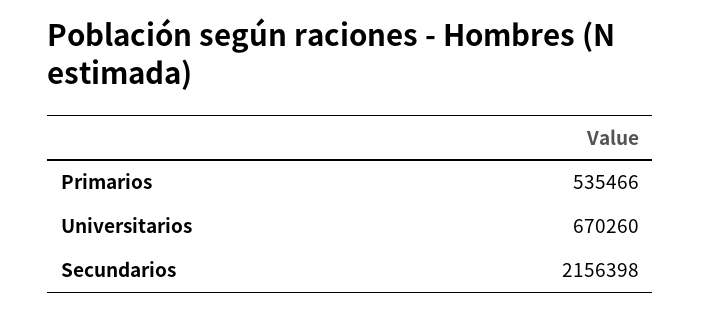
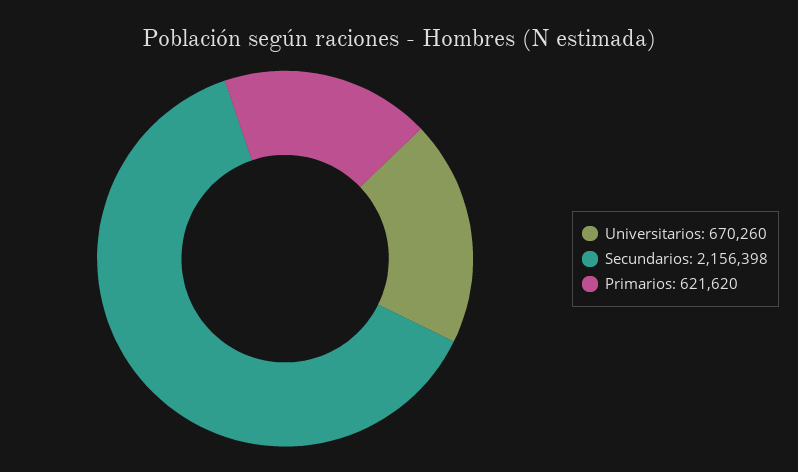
Primarios: 535466 -> 621620

